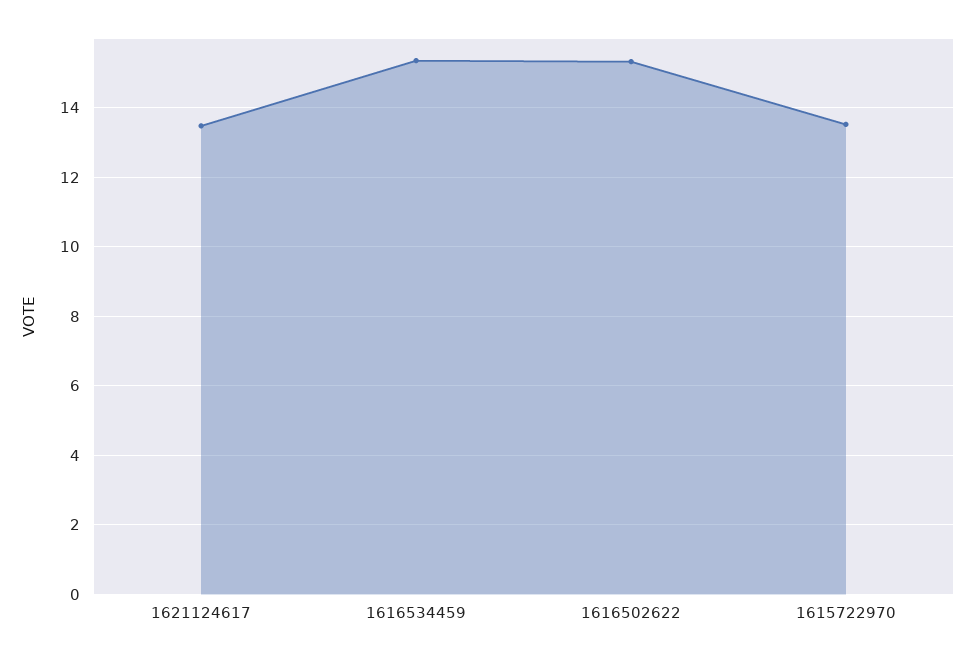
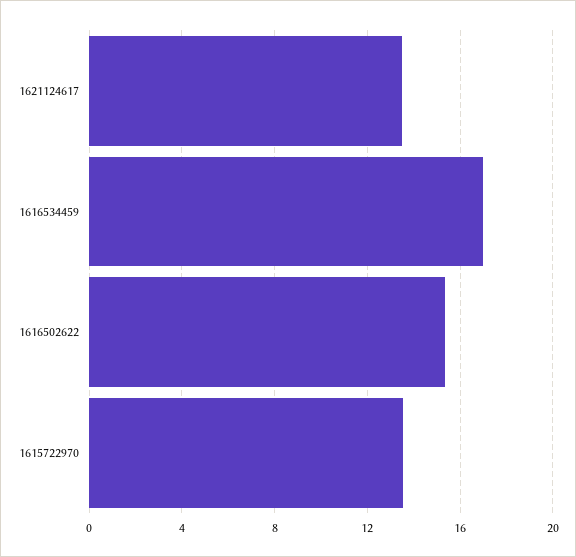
1616534459: 15.4 -> 17

